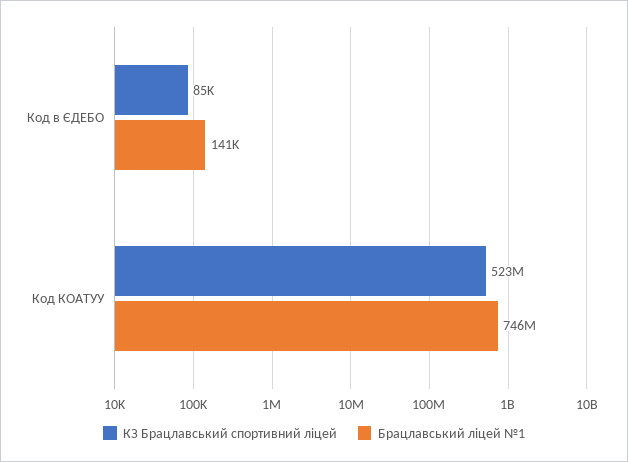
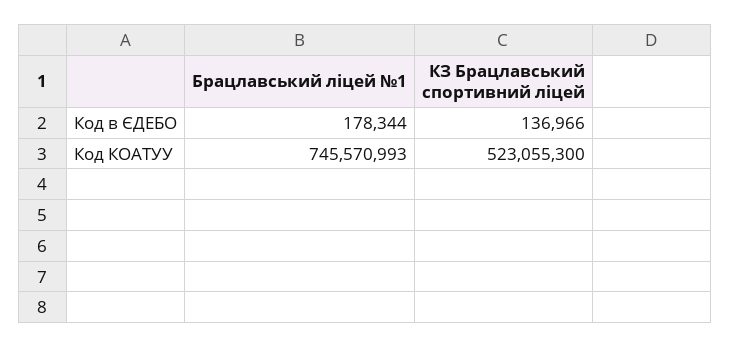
КЗ Брацлавський спортивний ліцей, Код в ЄДЕБО: 85000 -> 136966
Брацлавський ліцей №1, Код в ЄДЕБО: 141000 -> 178344

